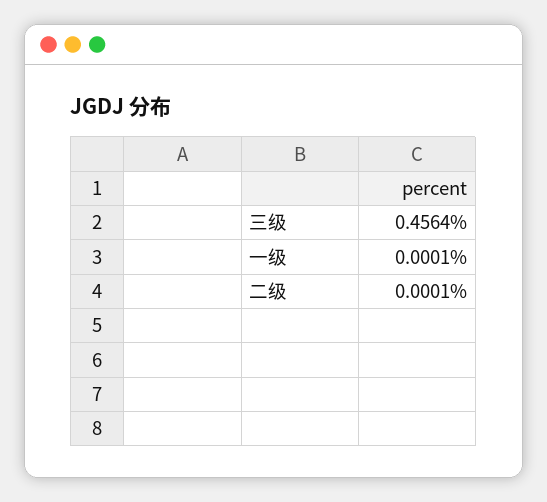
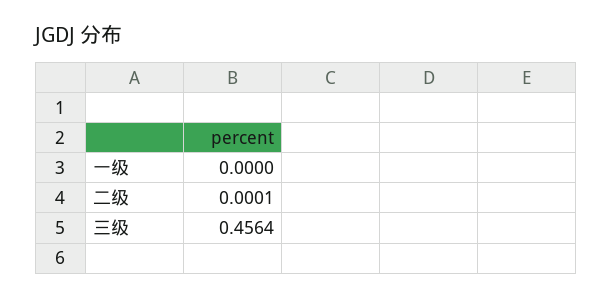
一级: 0.0001 -> 0

